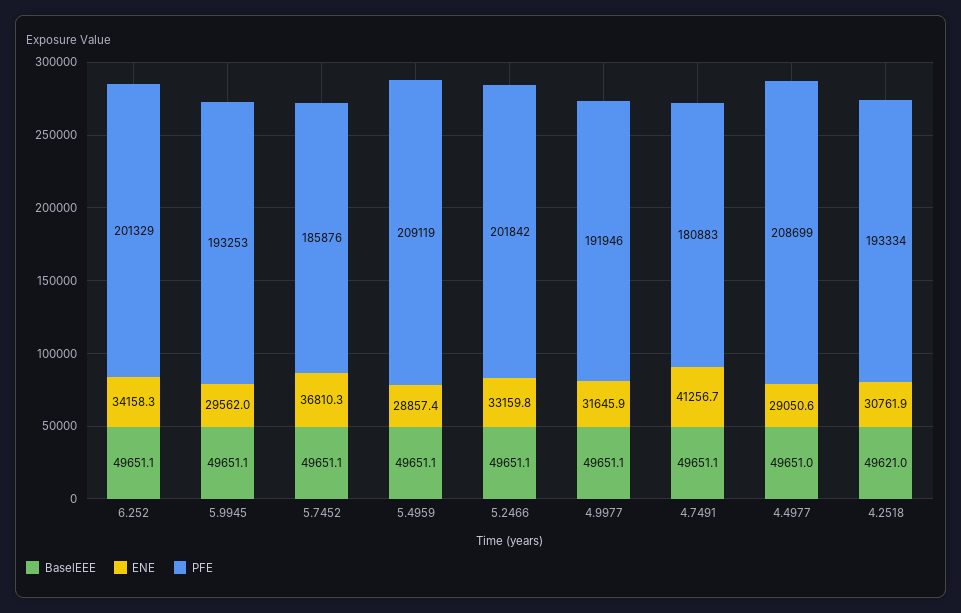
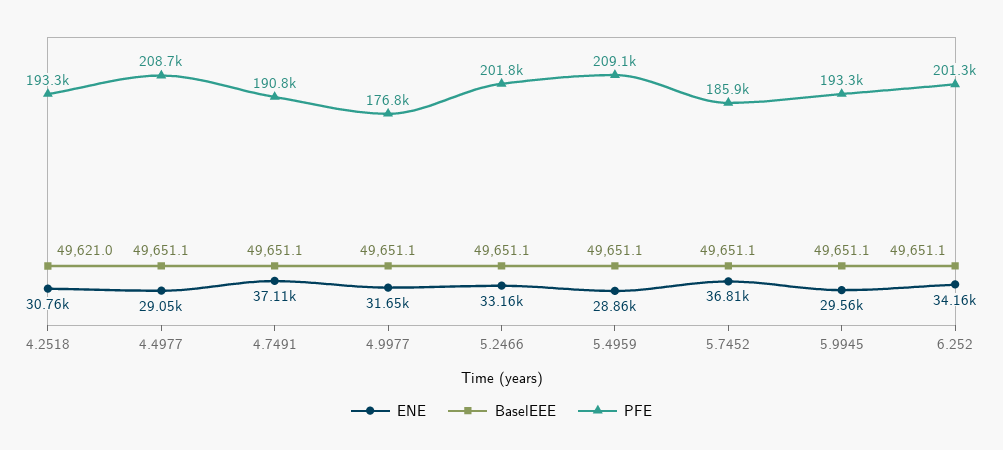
PFE, 4.9977: 191946 -> 176800
ENE, 4.7491: 41256.7 -> 37110
PFE, 4.7491: 180883 -> 190800
BaselEEE, 4.4977: 49651 -> 49651.1

